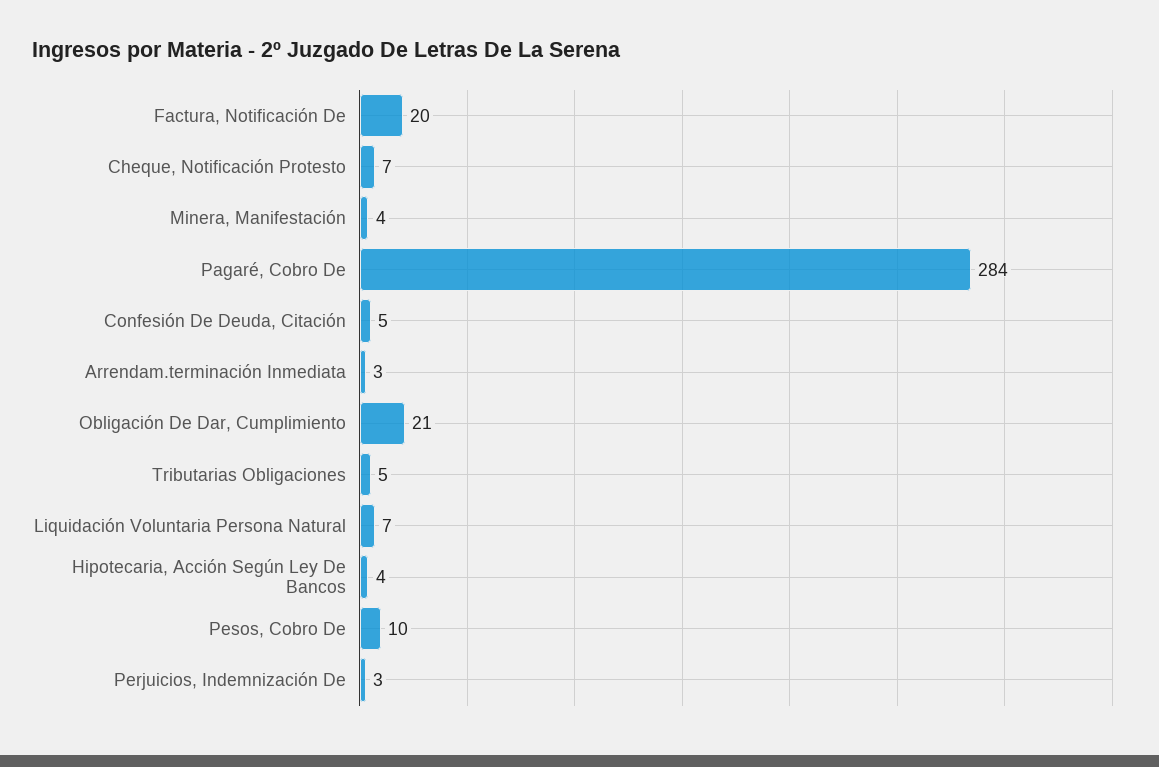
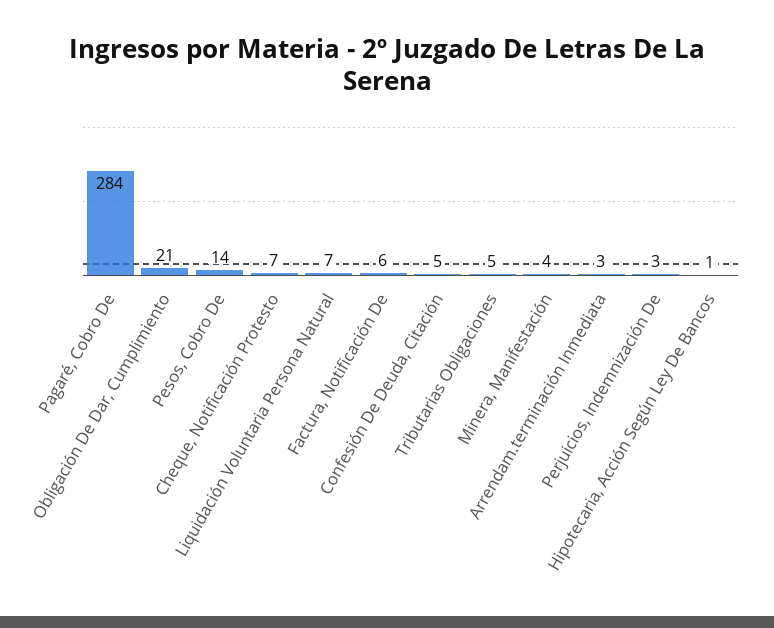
Factura, Notificación De: 20 -> 6
Hipotecaria, Acción Según Ley De Bancos: 4 -> 1
Pesos, Cobro De: 10 -> 14

